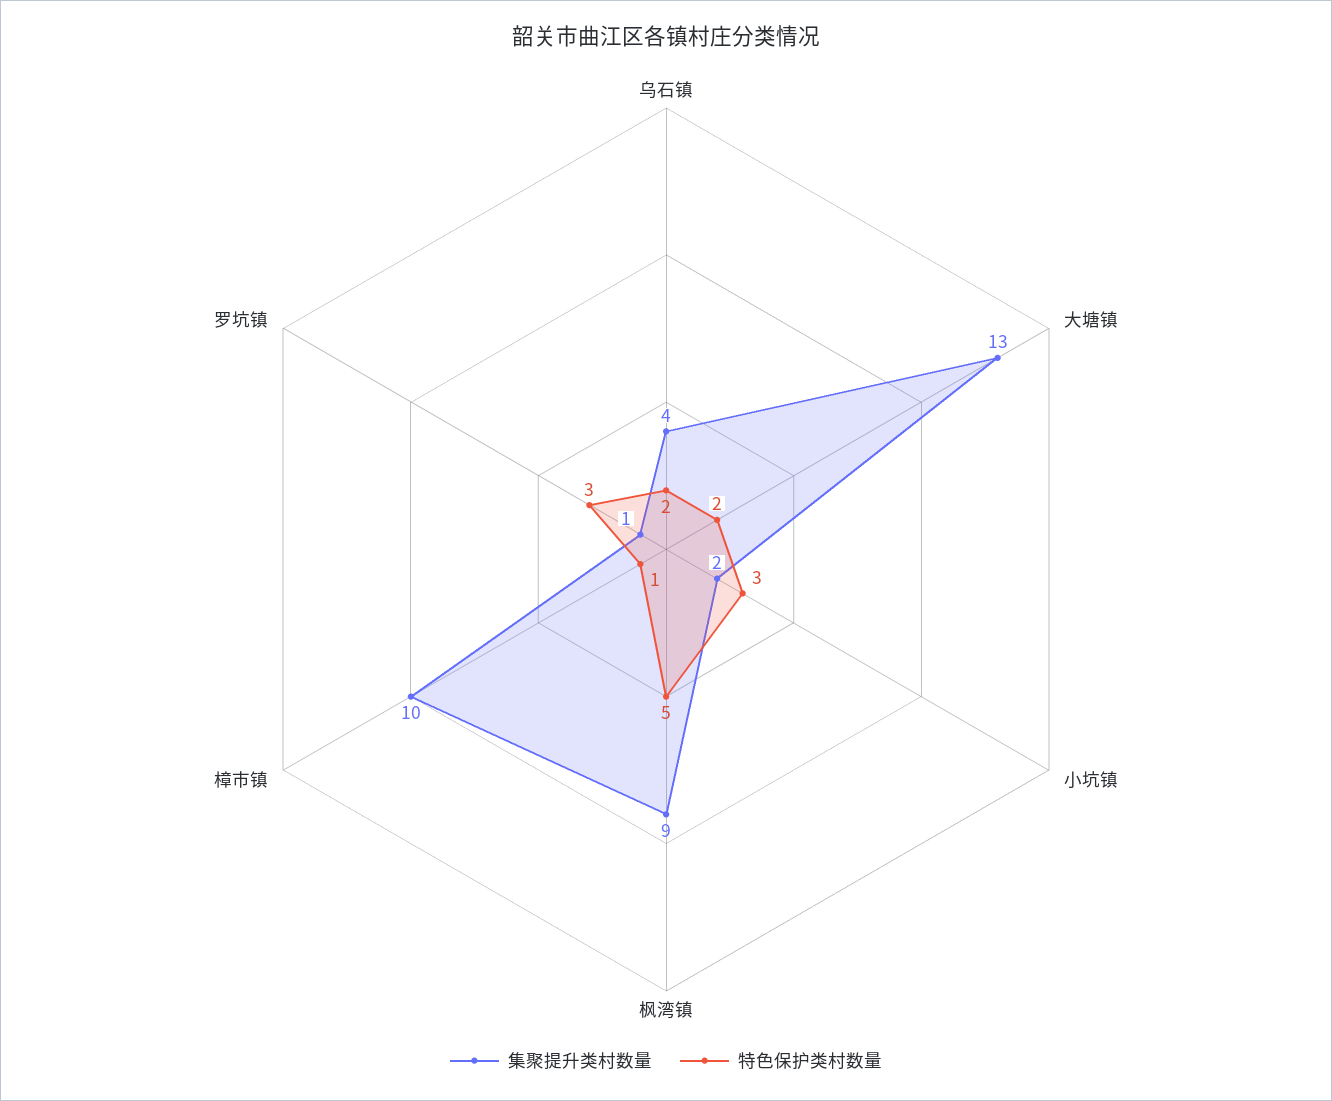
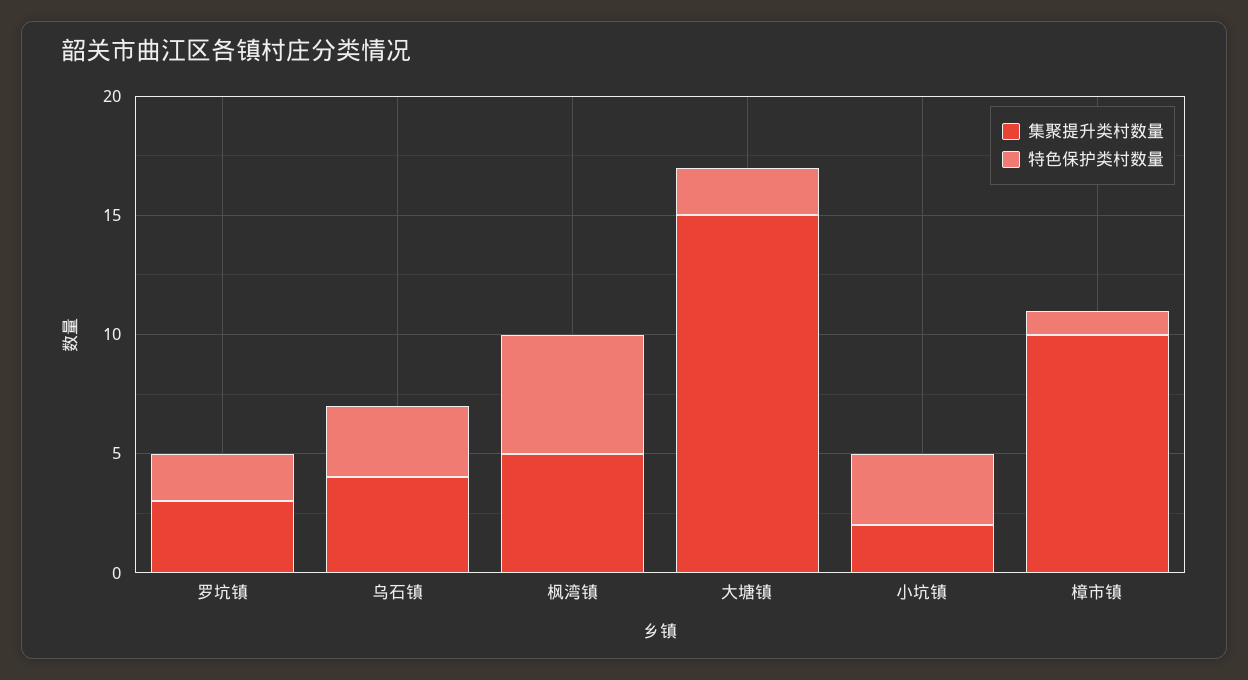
特色保护类村数量, 乌石镇: 2 -> 3
集聚提升类村数量, 大塘镇: 13 -> 15
集聚提升类村数量, 枫湾镇: 9 -> 5
集聚提升类村数量, 罗坑镇: 1 -> 3
特色保护类村数量, 罗坑镇: 3 -> 2

